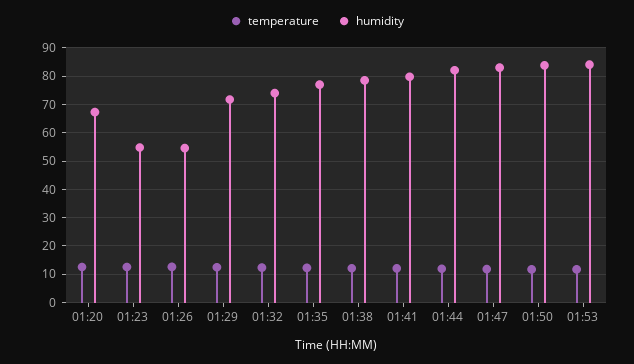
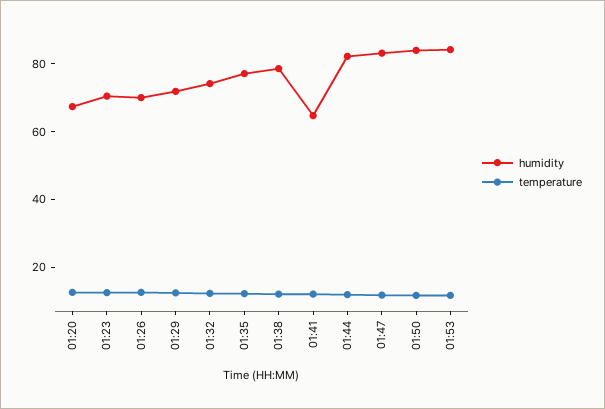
humidity, 01:23: 55 -> 70
humidity, 01:26: 55 -> 70
humidity, 01:41: 80 -> 65

